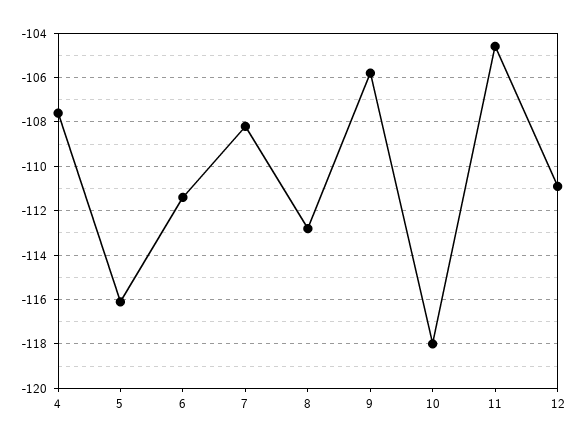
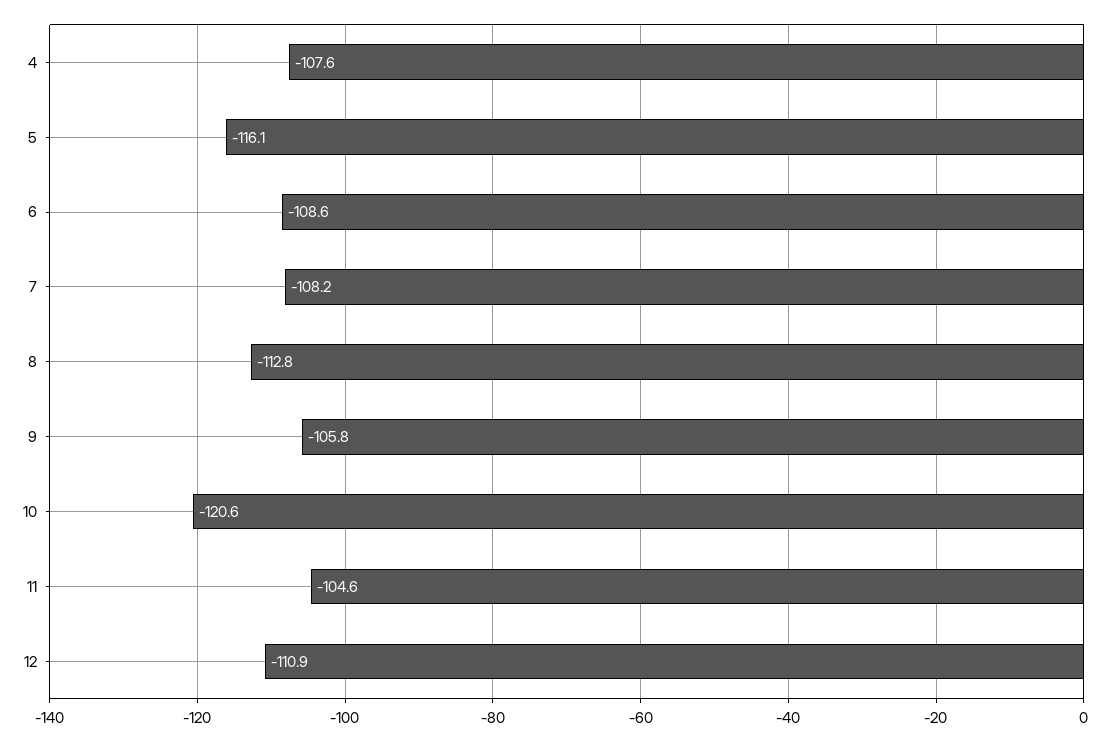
6: -111.5 -> -108.6
10: -118 -> -120.6

